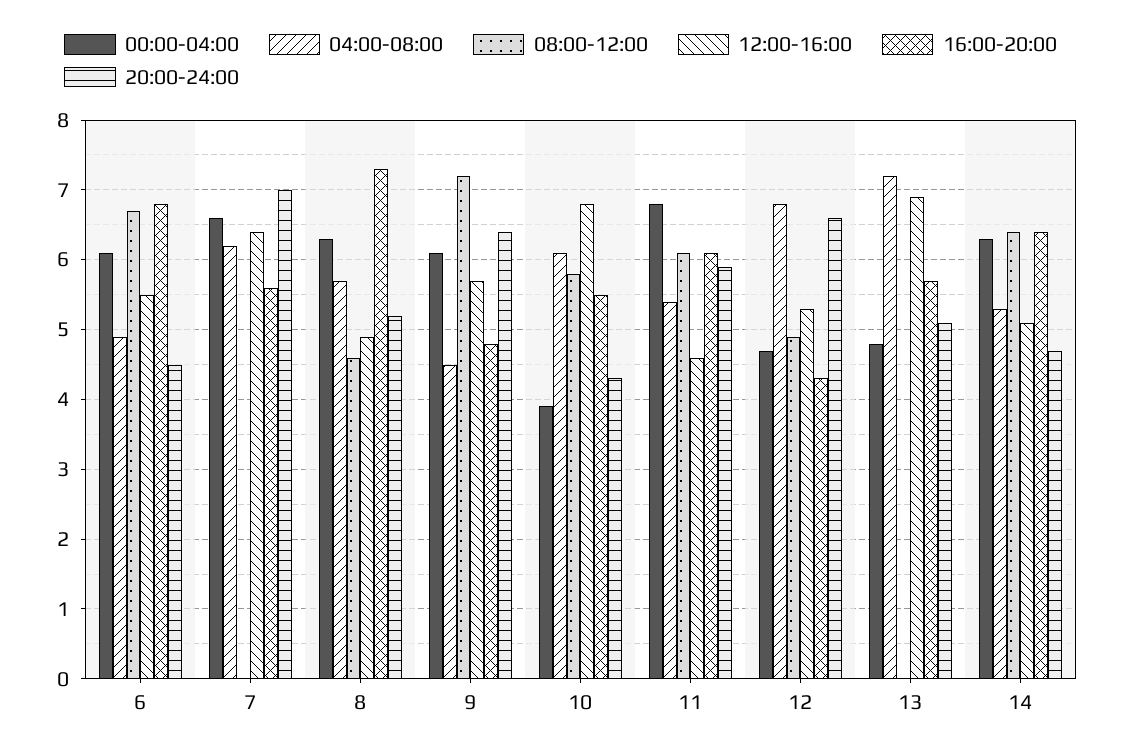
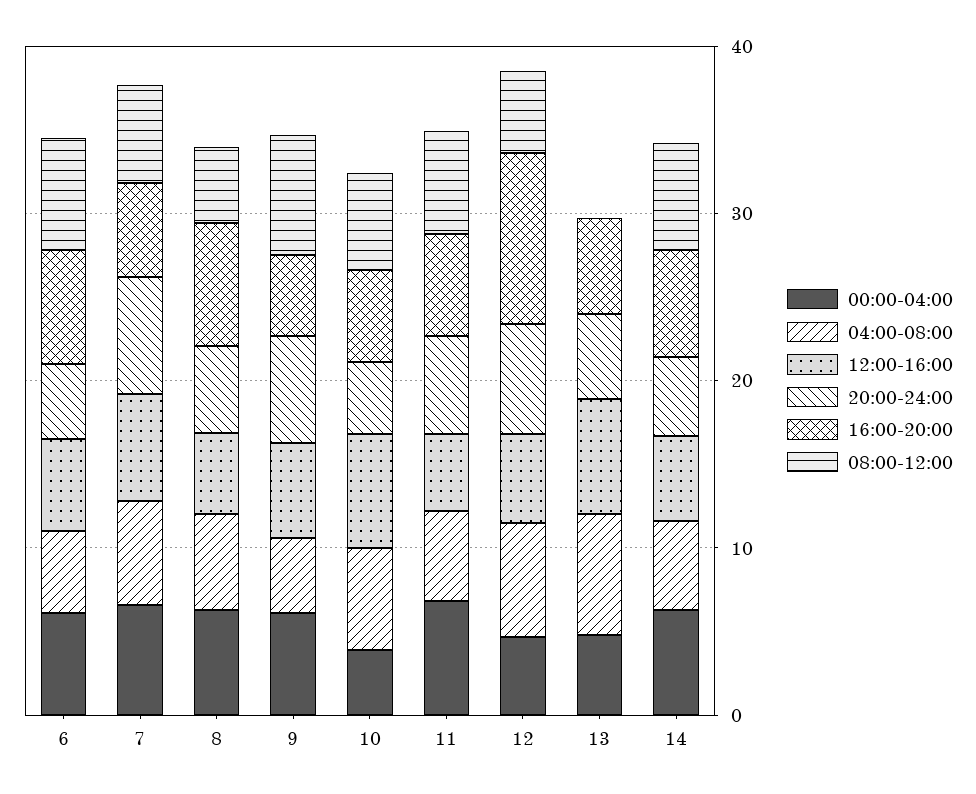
08:00-12:00, 7: 0 -> 6
16:00-20:00, 12: 4.3 -> 10

